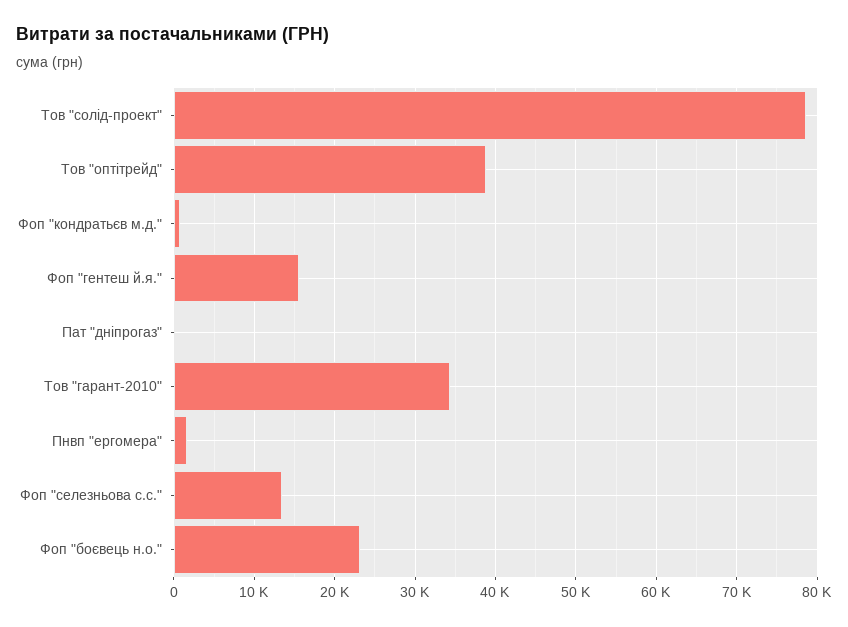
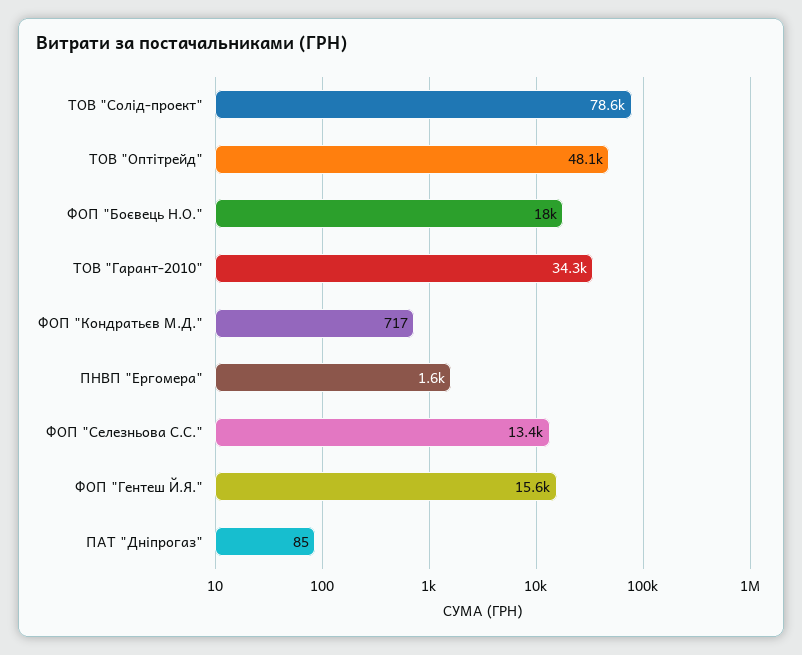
Тов "оптітрейд": 39000 -> 48100
Фоп "боєвець н.о.": 23000 -> 18000

